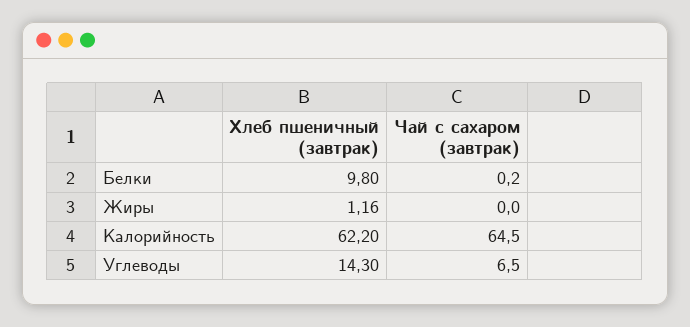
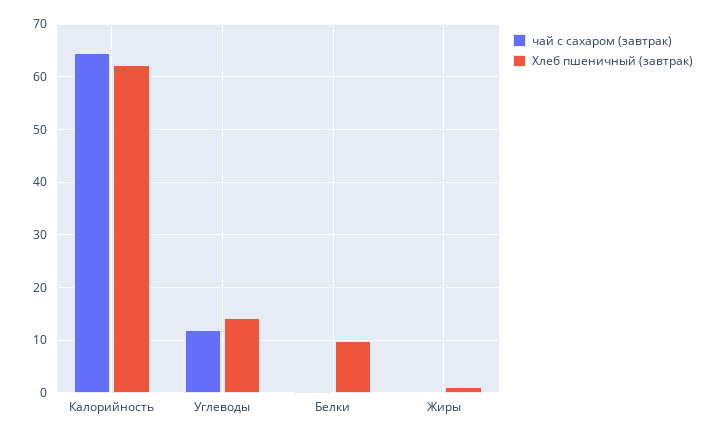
Чай с сахаром (завтрак), Углеводы: 6.5 -> 12

